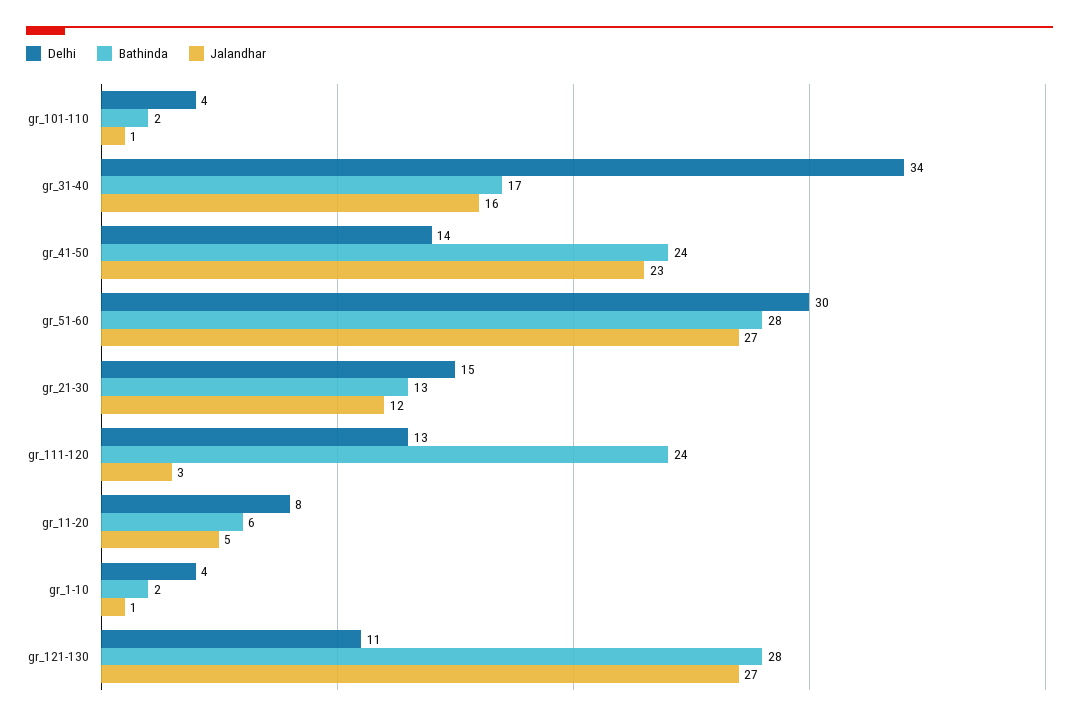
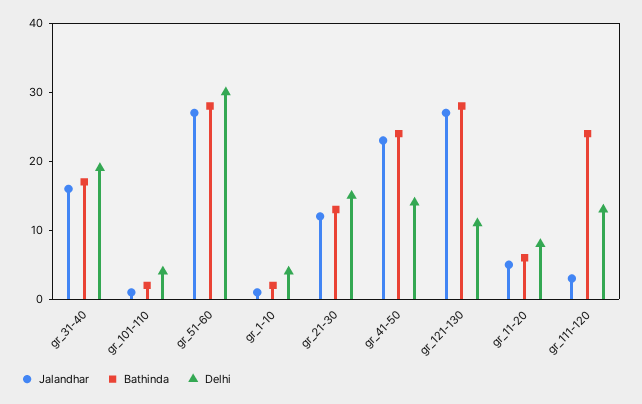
Delhi, gr_31-40: 34 -> 20

